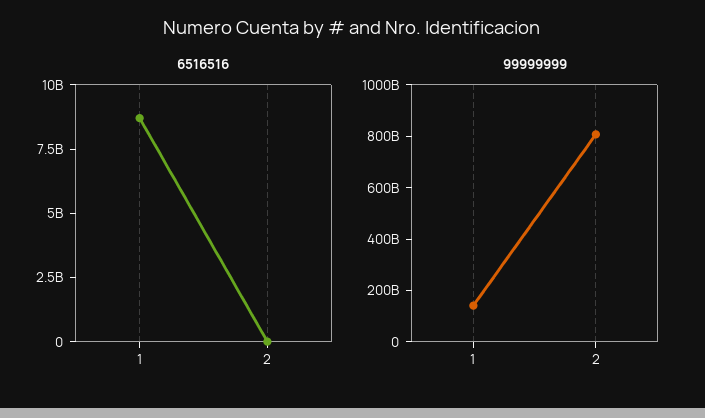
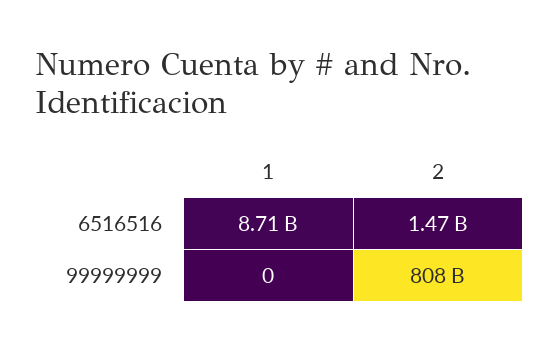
6516516, 2: 0 -> 1470000000
99999999, 1: 150000000000 -> 0

